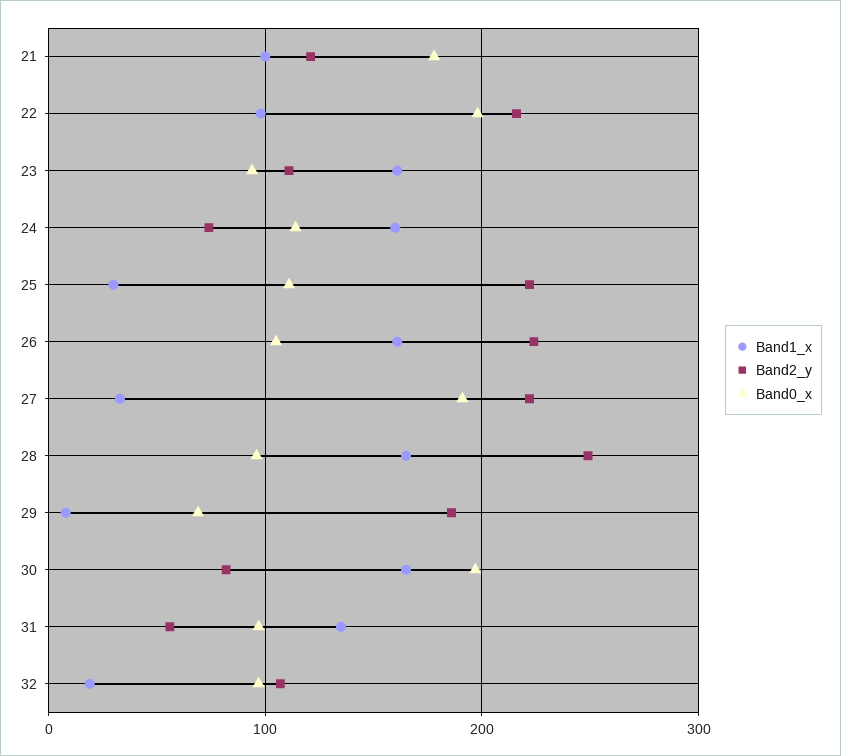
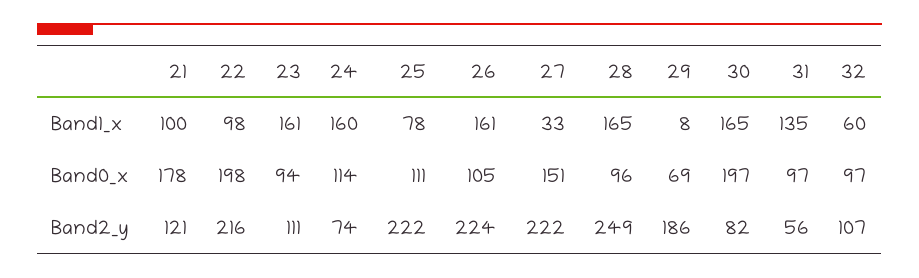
Band1_x, 25: 30 -> 78
Band0_x, 27: 190 -> 151
Band1_x, 32: 20 -> 60

